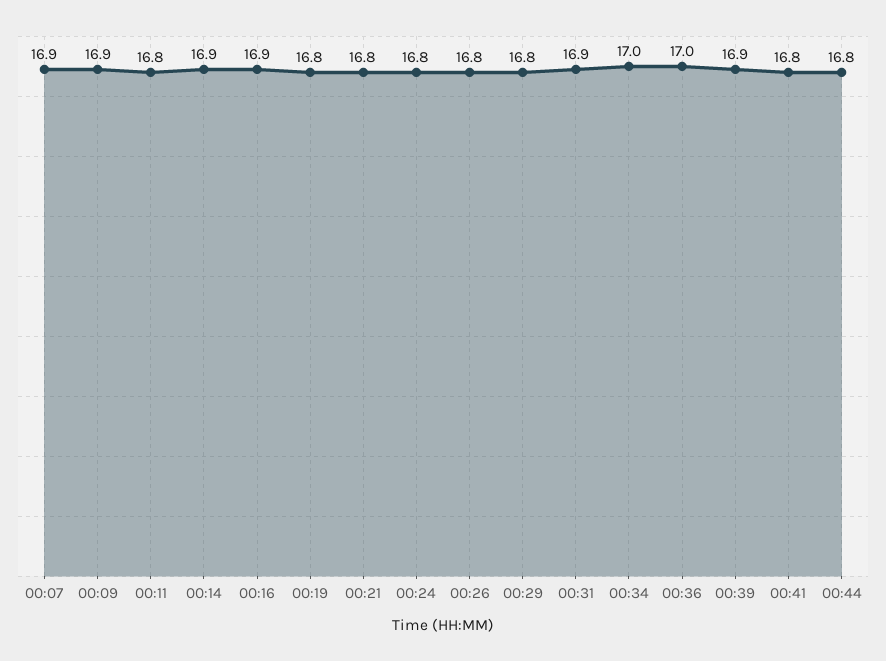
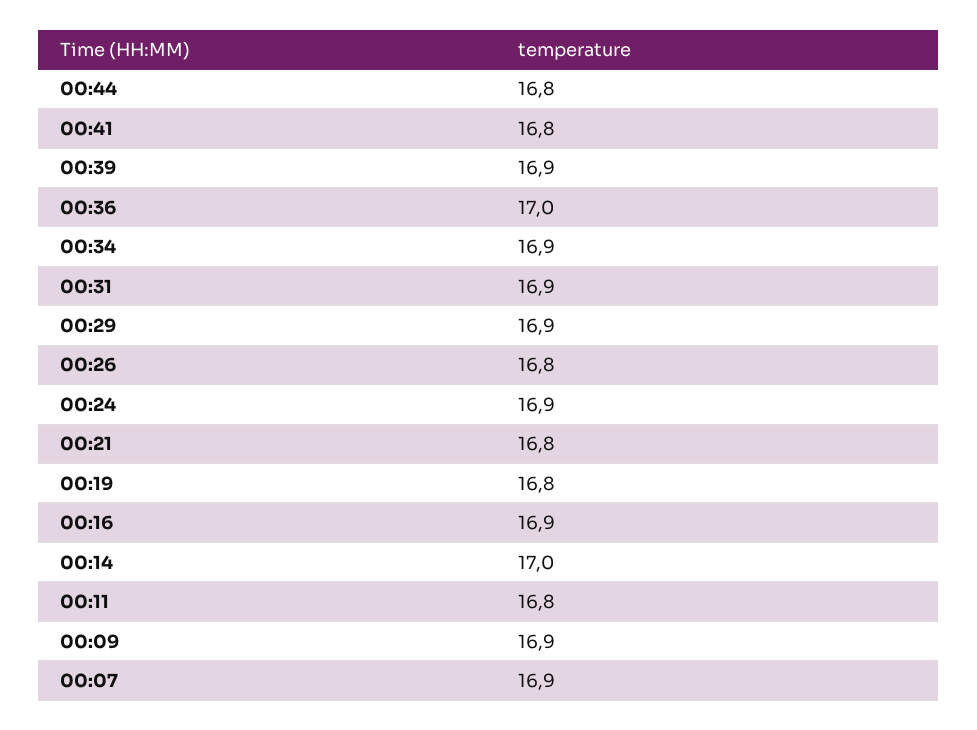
00:14: 16.9 -> 17
00:24: 16.8 -> 16.9
00:29: 16.8 -> 16.9
00:34: 17 -> 16.9

